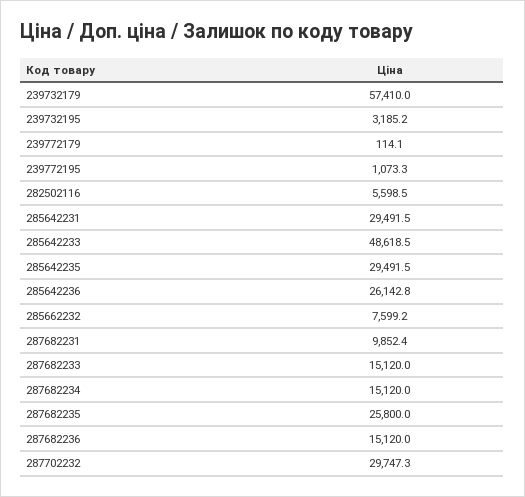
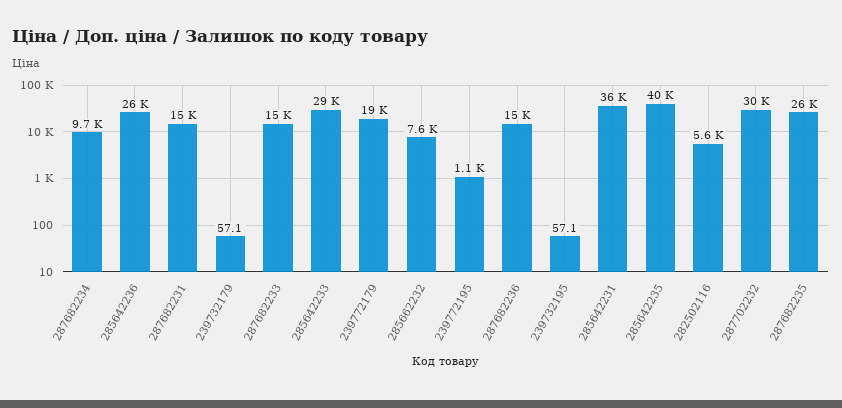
239732179: 57410 -> 57.1
239732195: 3185.2 -> 57.1
239772179: 114.1 -> 19000
285642231: 29491.5 -> 36000
285642233: 48618.5 -> 29000
285642235: 29491.5 -> 40000
287682231: 9852.4 -> 15000
287682234: 15120 -> 9700

